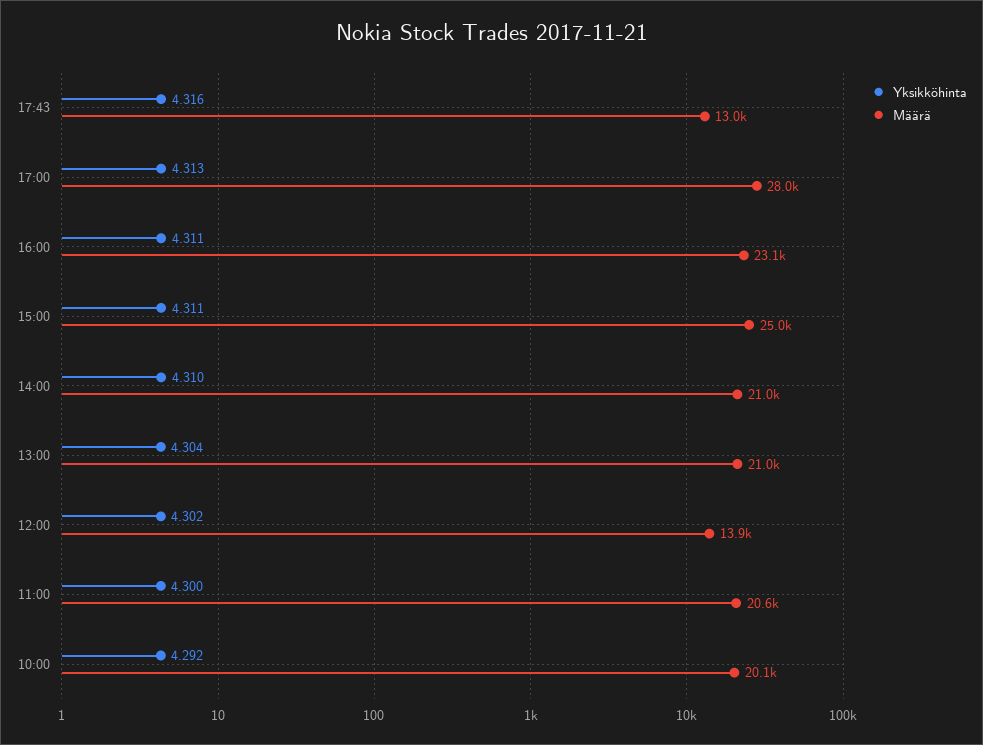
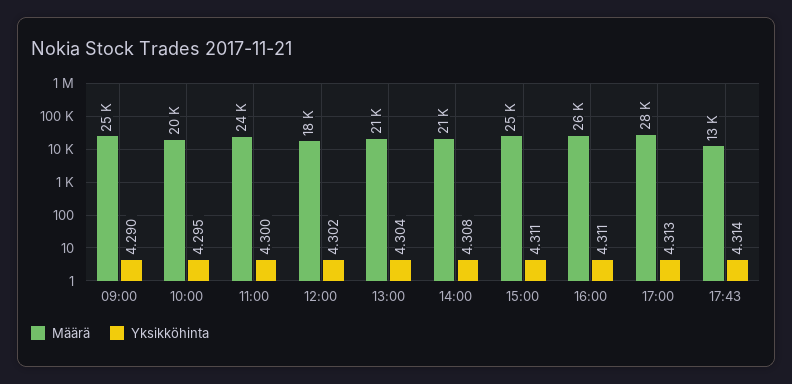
Yksikköhinta, 17:43: 4.316 -> 4.314
Määrä, 16:00: 23100 -> 26000
Yksikköhinta, 14:00: 4.31 -> 4.308
Määrä, 12:00: 13900 -> 18000
Määrä, 11:00: 20600 -> 24000
Yksikköhinta, 10:00: 4.292 -> 4.295
Määrä, 09:00: none -> 25000
Yksikköhinta, 09:00: none -> 4.29

